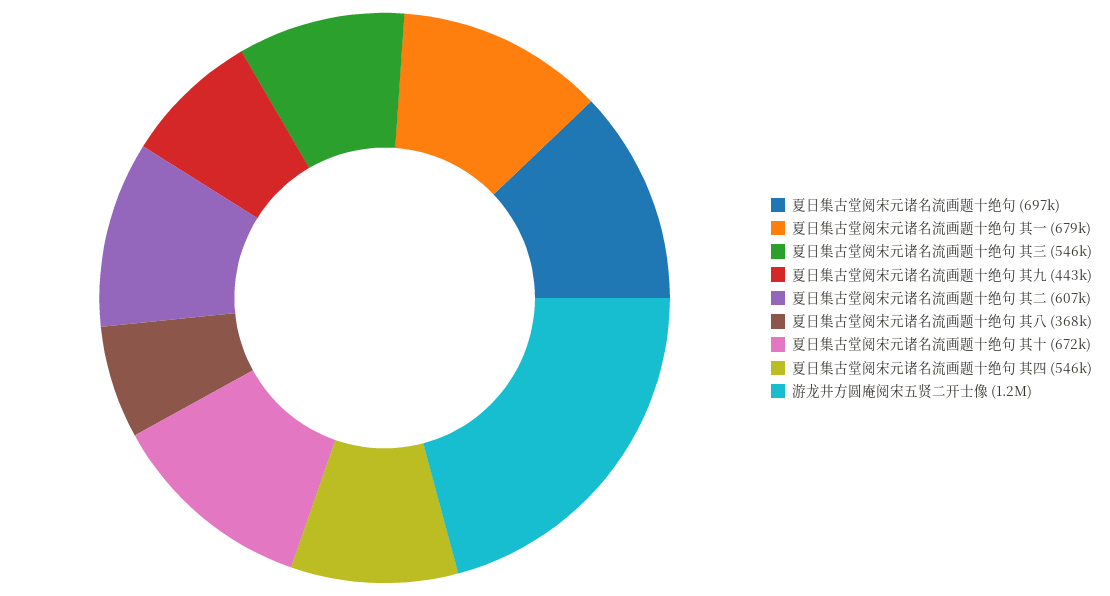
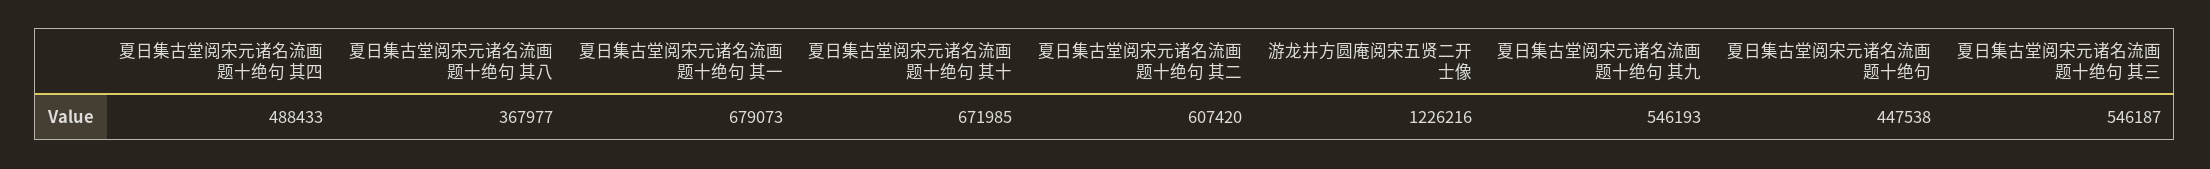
夏日集古堂阅宋元诸名流画题十绝句: 697000 -> 447538
夏日集古堂阅宋元诸名流画题十绝句 其九: 443000 -> 546193
夏日集古堂阅宋元诸名流画题十绝句 其四: 546000 -> 488433

